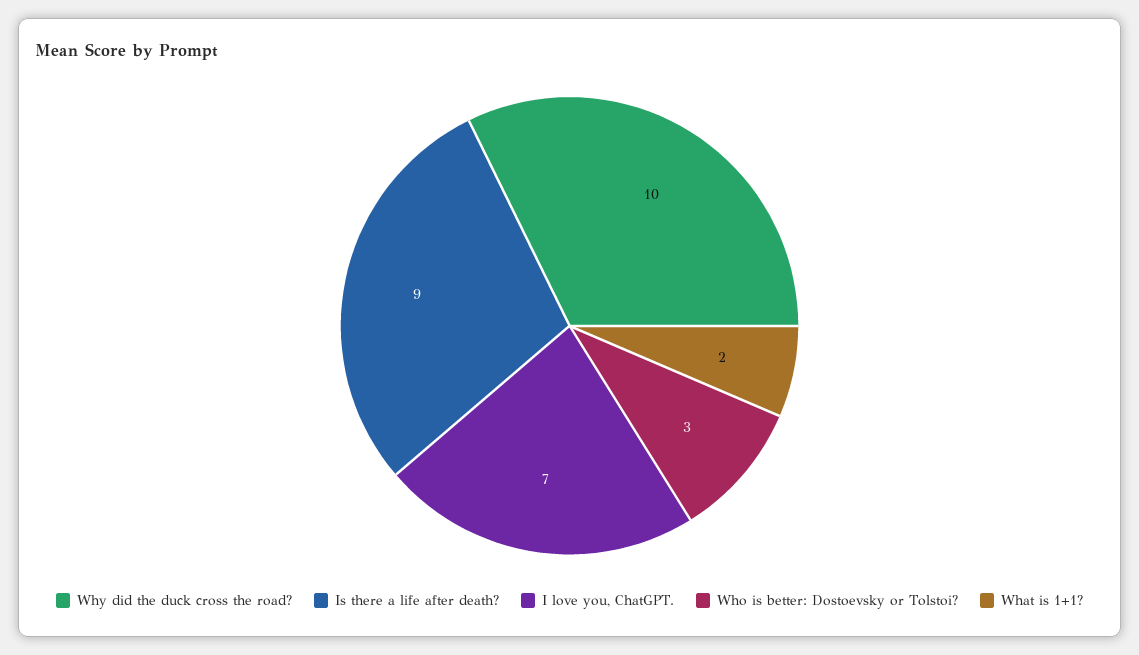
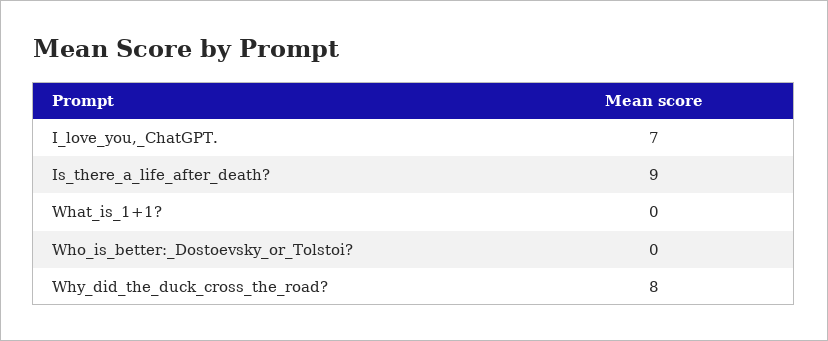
Why did the duck cross the road?: 10 -> 8
Who is better: Dostoevsky or Tolstoi?: 3 -> 0
What is 1+1?: 2 -> 0

